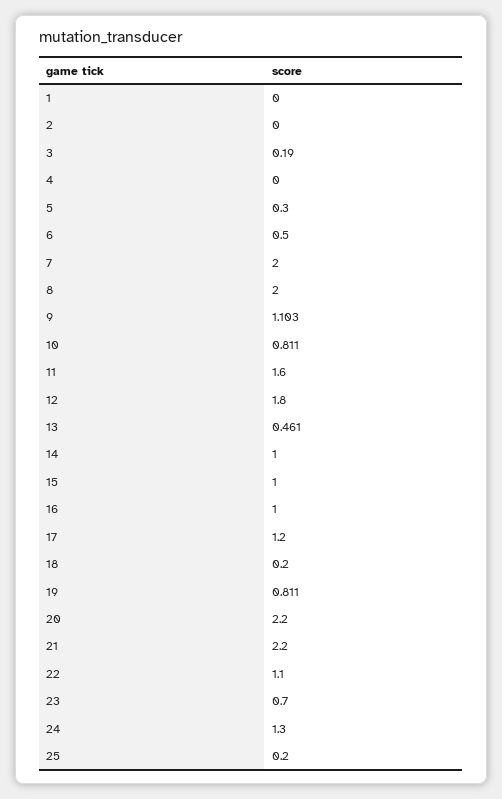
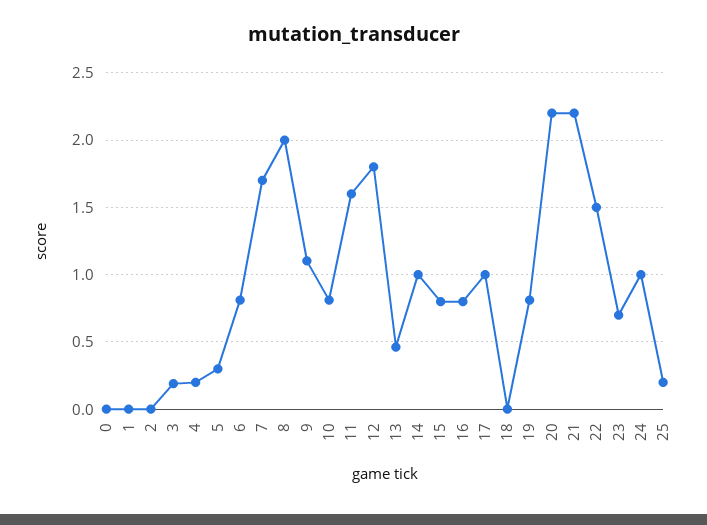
4: 0 -> 0.2
6: 0.5 -> 0.8
7: 2 -> 1.7
15: 1 -> 0.8
16: 1 -> 0.8
17: 1.2 -> 1
18: 0.2 -> 0
22: 1.1 -> 1.5
24: 1.3 -> 1
0: none -> 0

